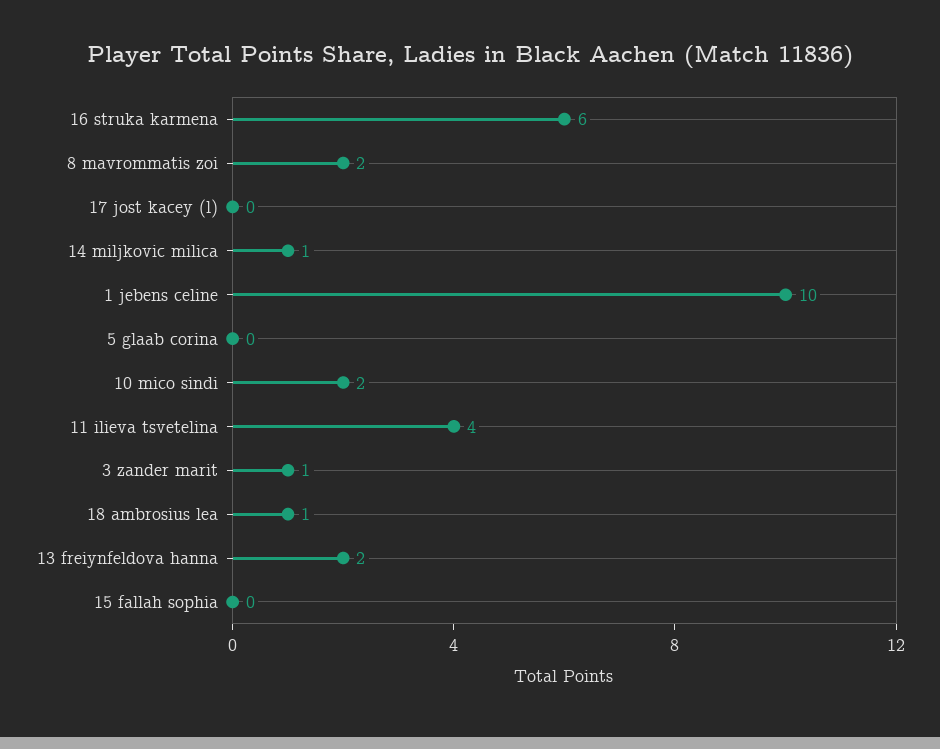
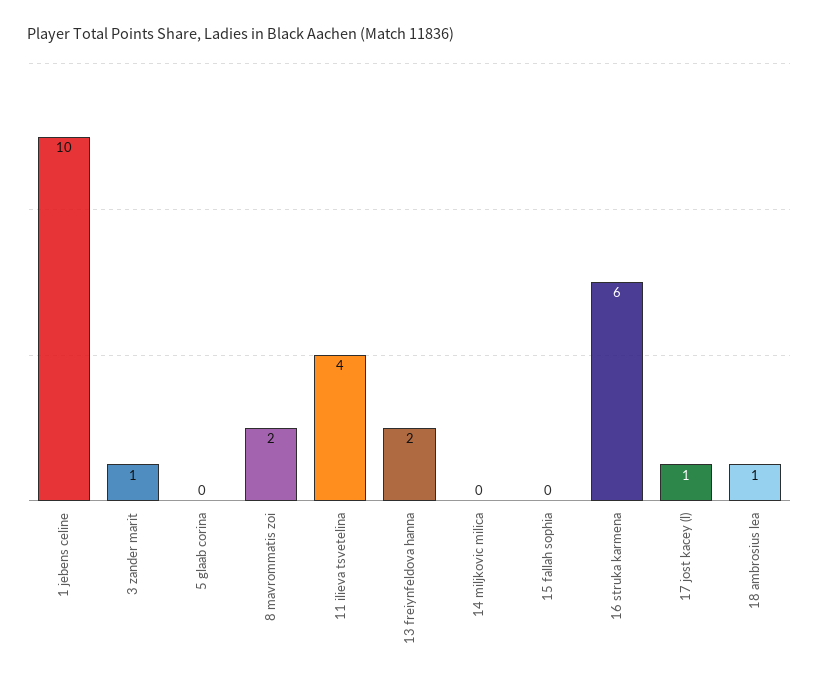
17 jost kacey (l): 0 -> 1
14 miljkovic milica: 1 -> 0
10 mico sindi: 2 -> none

